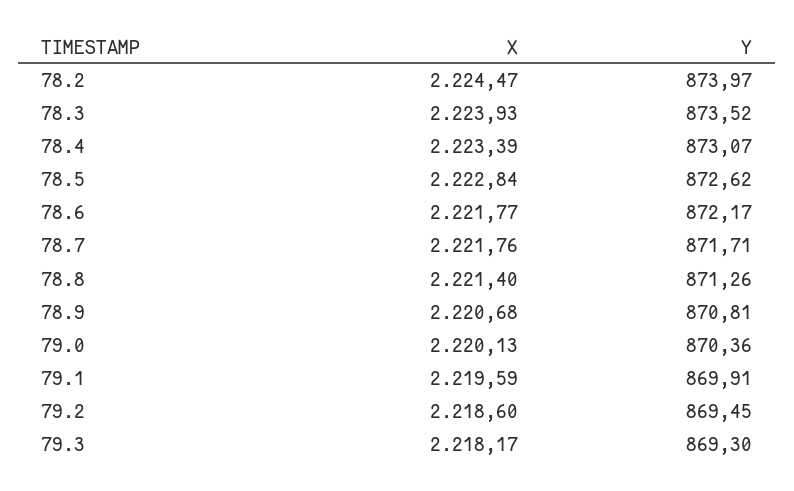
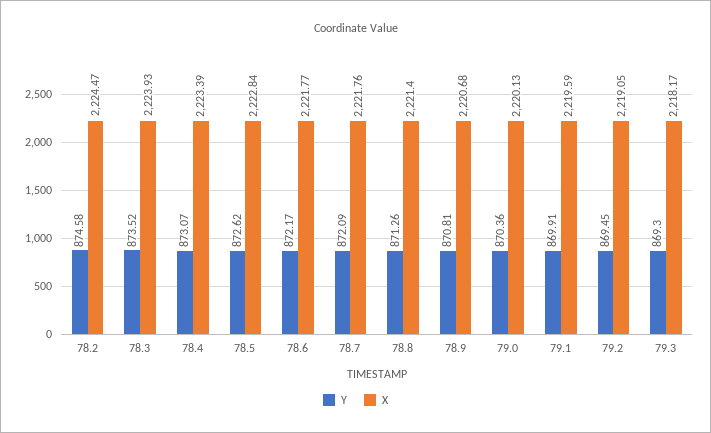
Y, 78.2: 873.97 -> 874.58
Y, 78.7: 871.71 -> 872.09
X, 79.2: 2218.6 -> 2219.05

